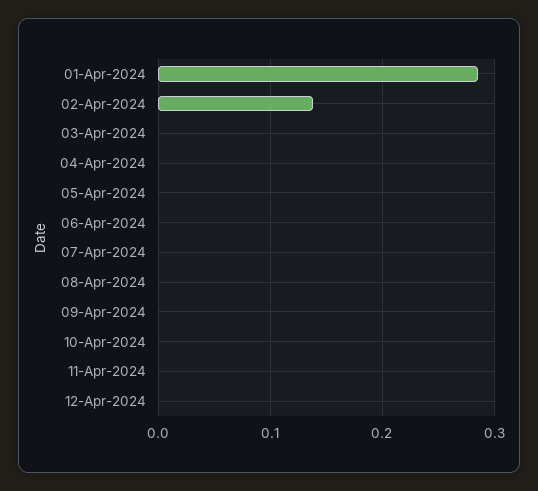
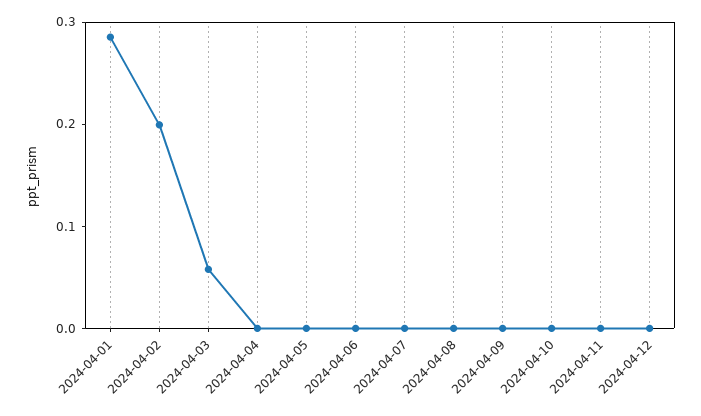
02-Apr-2024: 0.14 -> 0.2
03-Apr-2024: 0 -> 0.06

